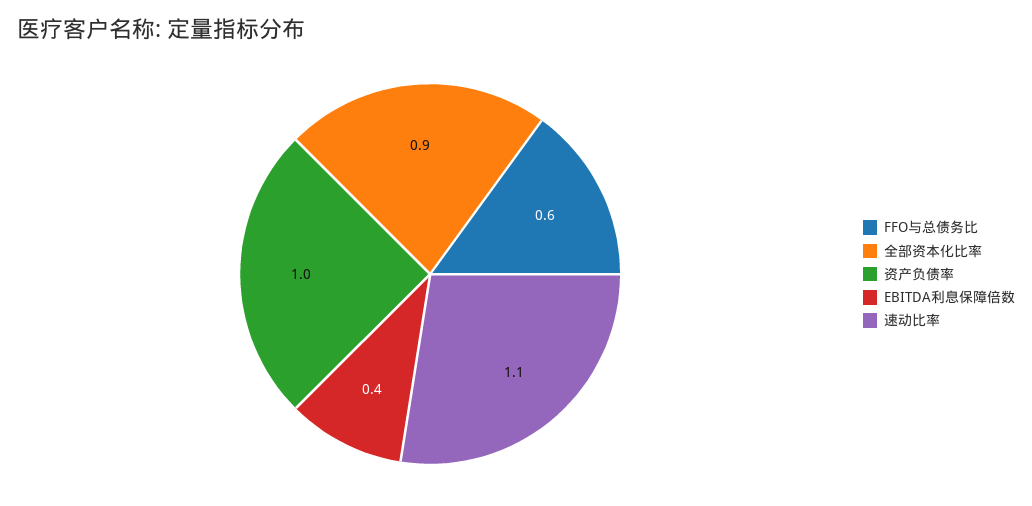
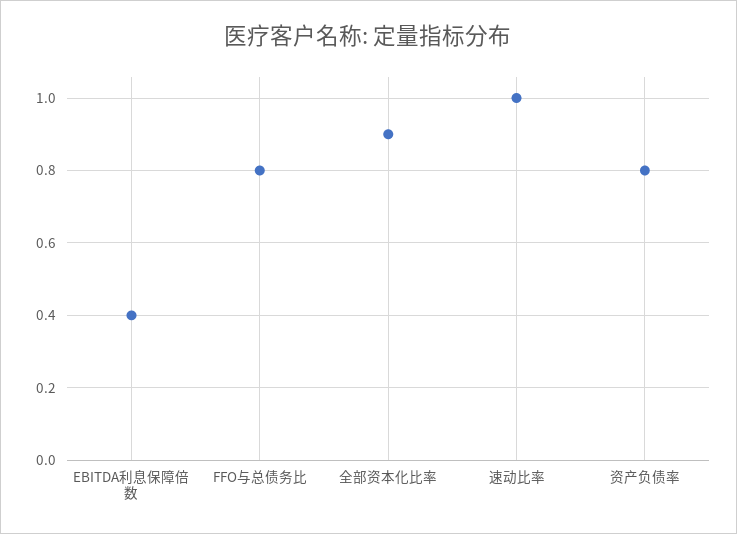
FFO与总债务比: 0.6 -> 0.8
资产负债率: 1 -> 0.8
速动比率: 1.1 -> 1

